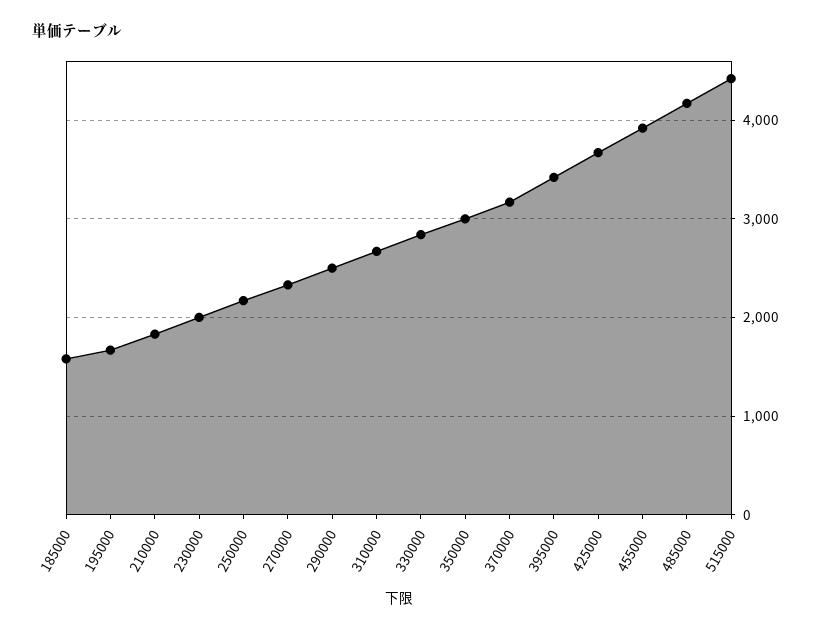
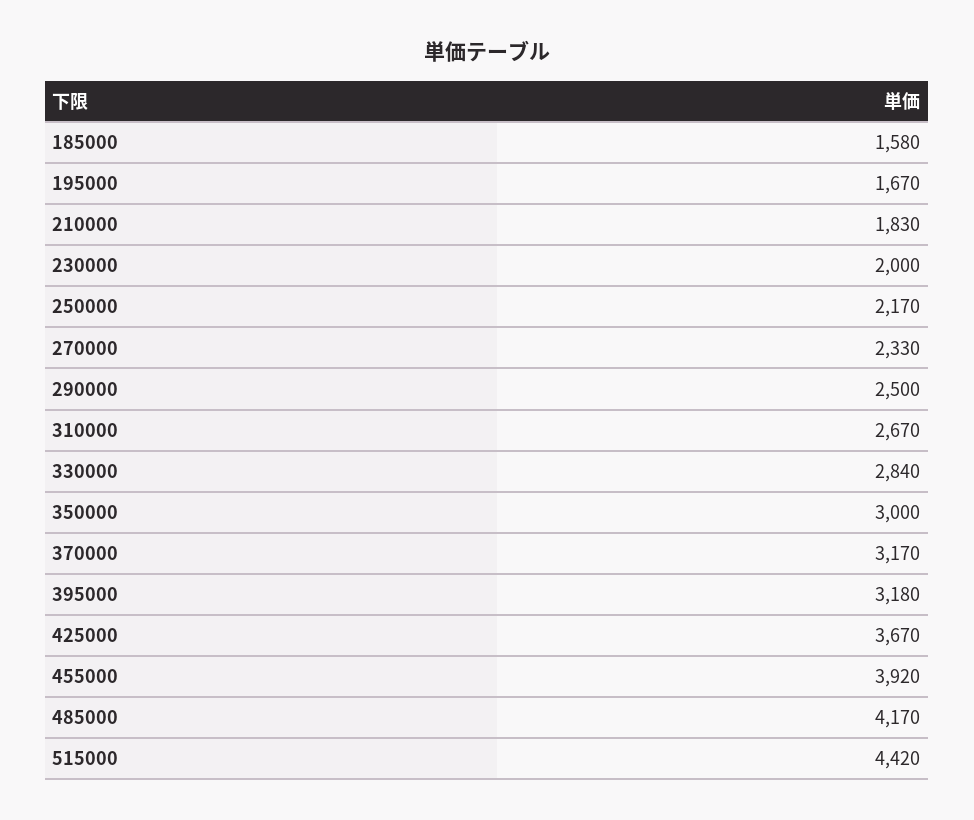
395000: 3400 -> 3180

